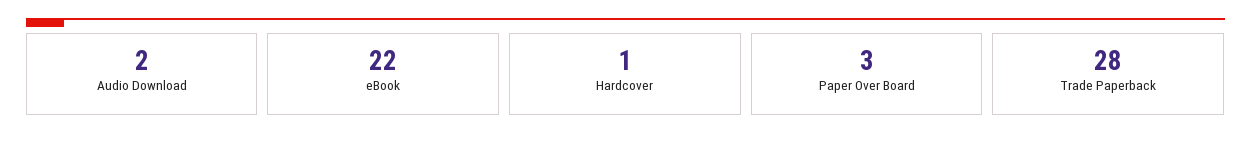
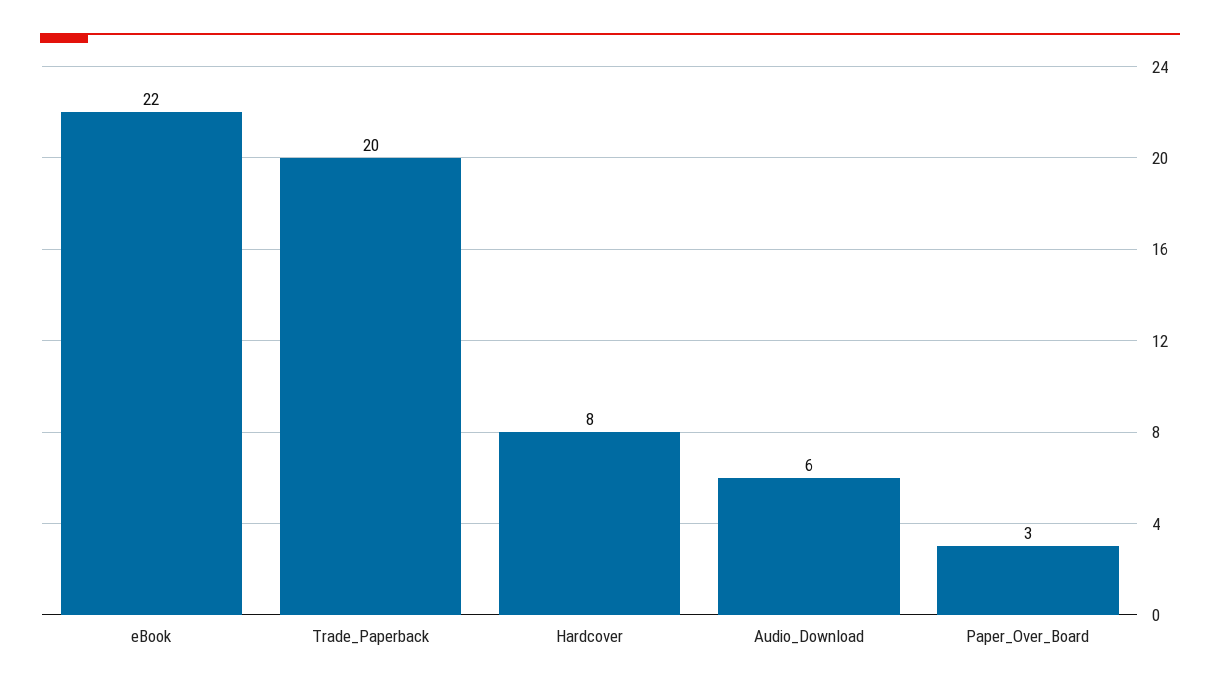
Audio Download: 2 -> 6
Hardcover: 1 -> 8
Trade Paperback: 28 -> 20

